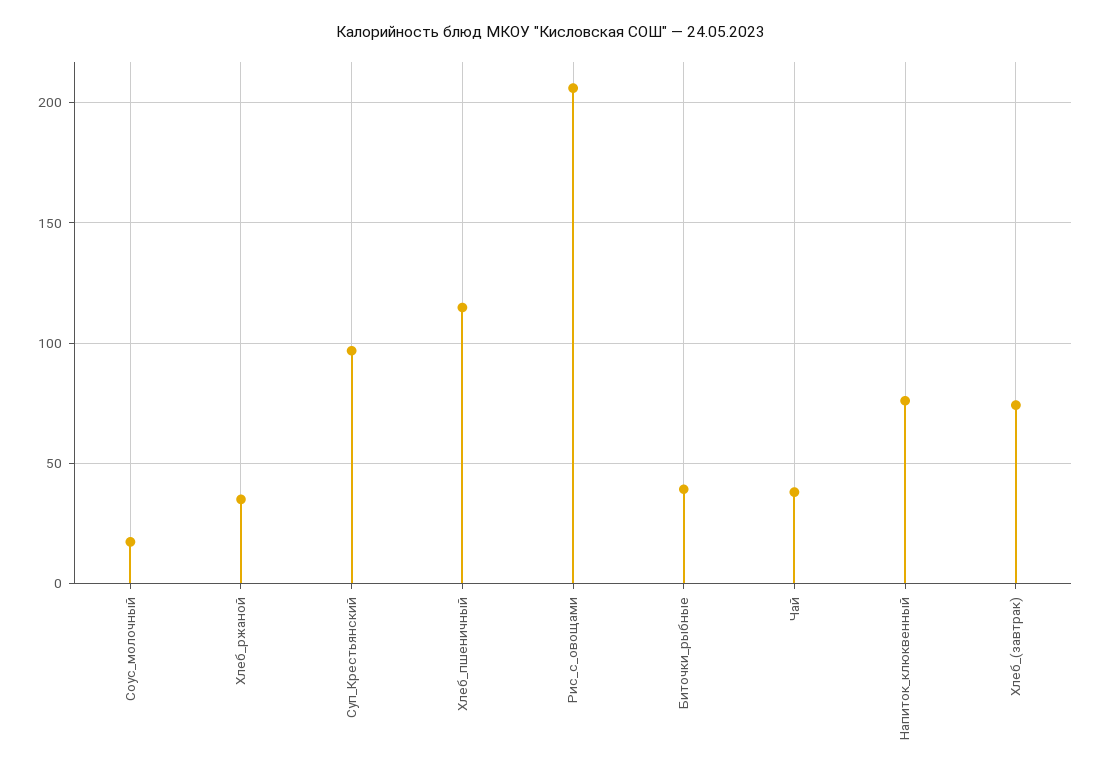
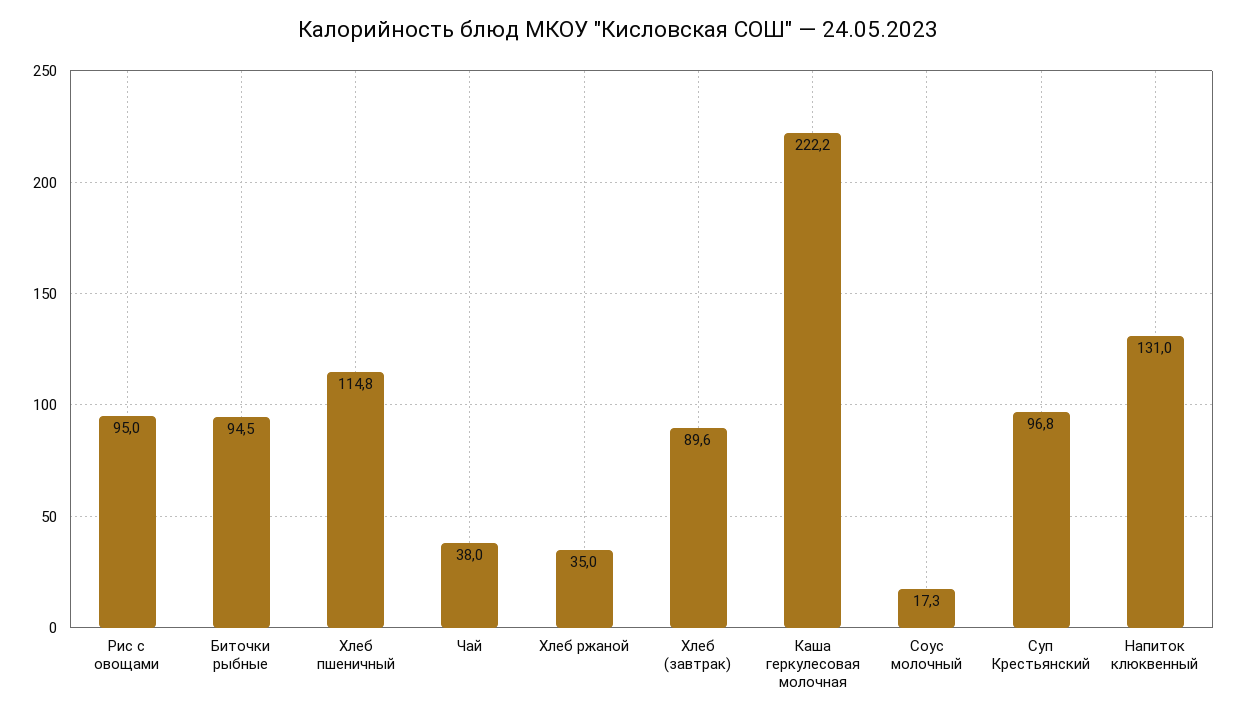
Рис_с_овощами: 205 -> 95
Биточки_рыбные: 40 -> 94.5
Напиток_клюквенный: 75 -> 131
Хлеб_(завтрак): 75 -> 89.6
Каша геркулесовая молочная: none -> 222.2

